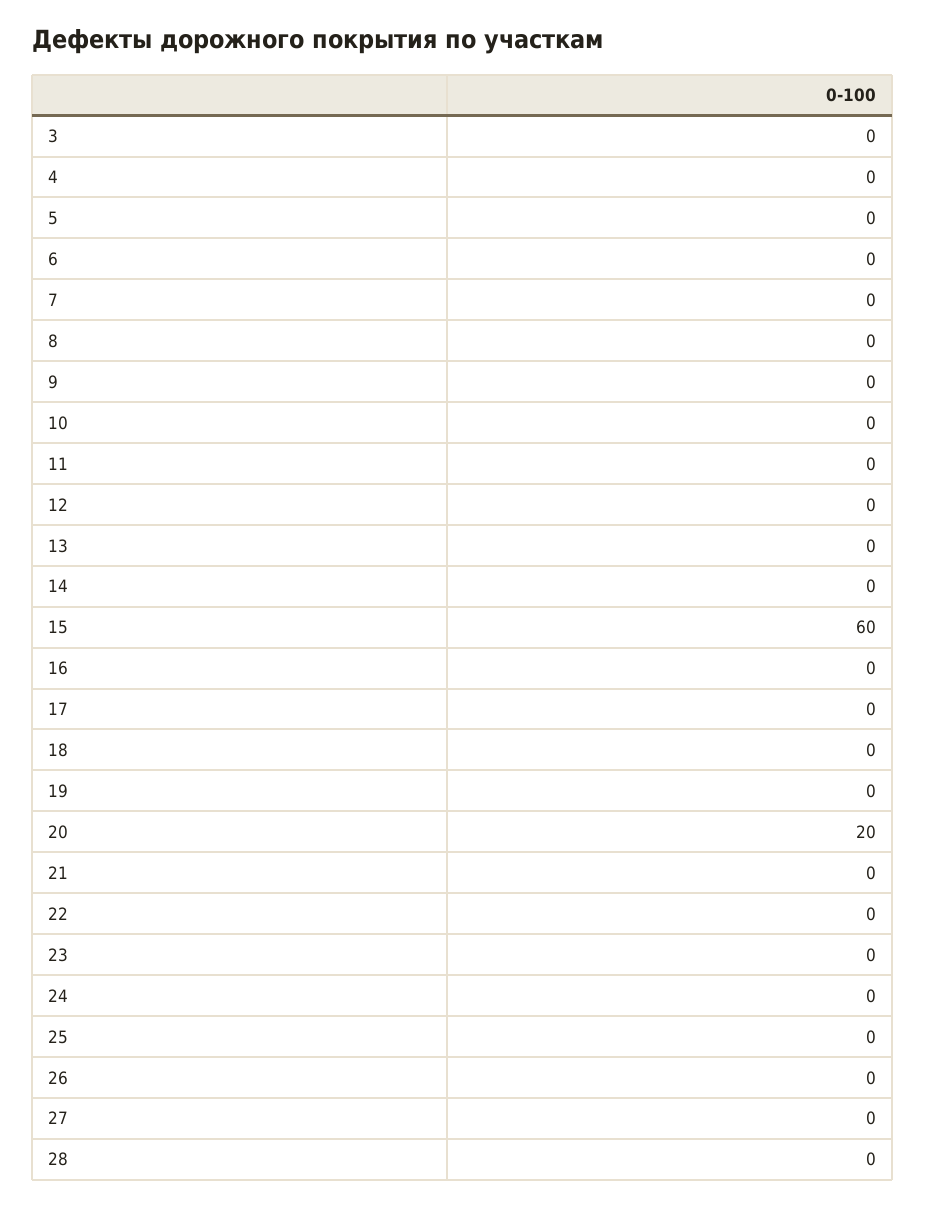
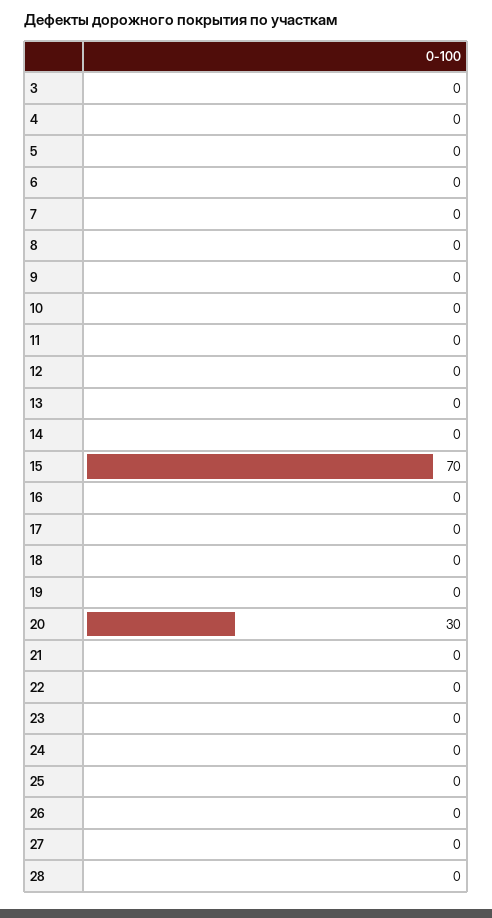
15: 60 -> 70
20: 20 -> 30

